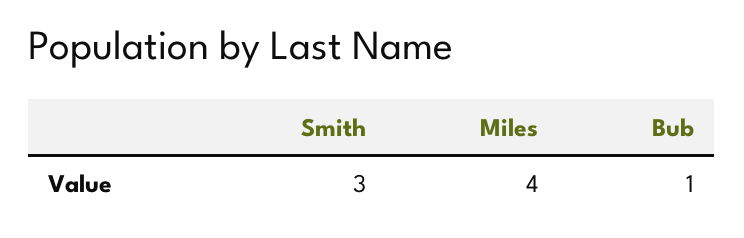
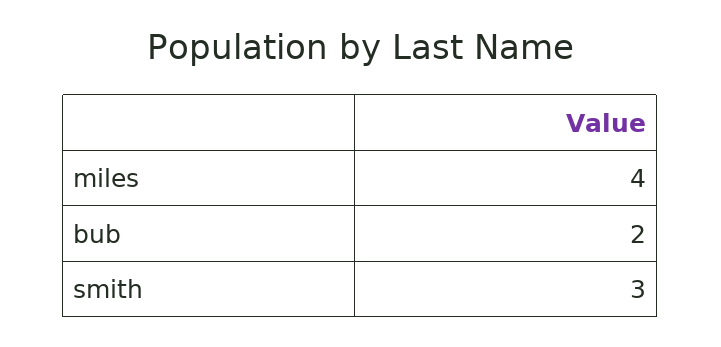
Bub: 1 -> 2

